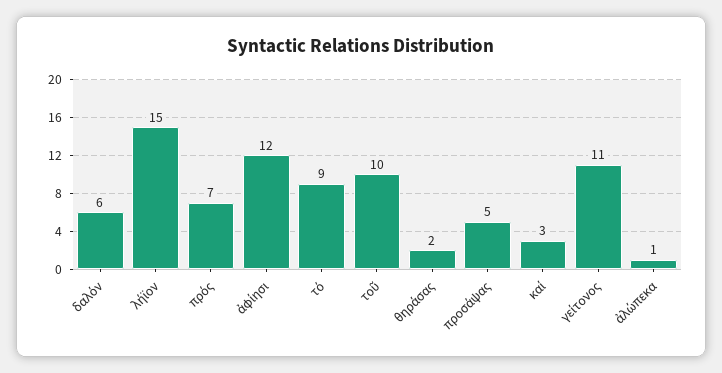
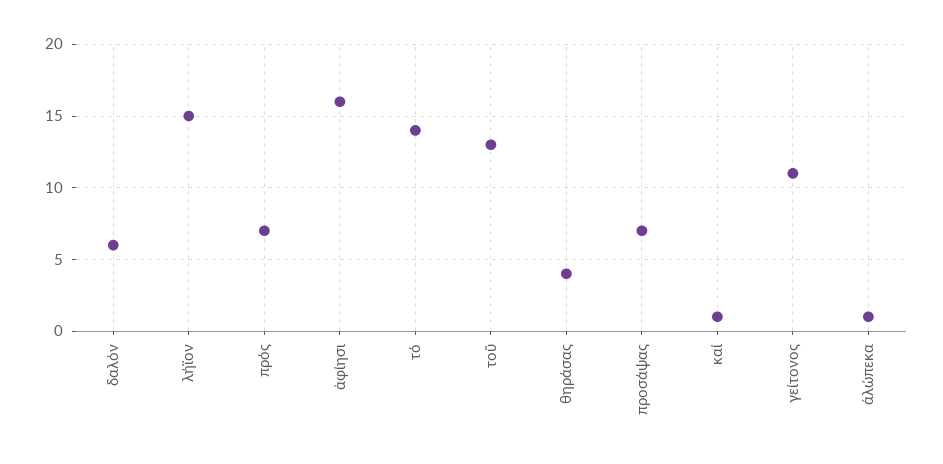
ἀφίησι: 12 -> 16
τό: 9 -> 14
τοῦ: 10 -> 13
θηράσας: 2 -> 4
προσάψας: 5 -> 7
καί: 3 -> 1

